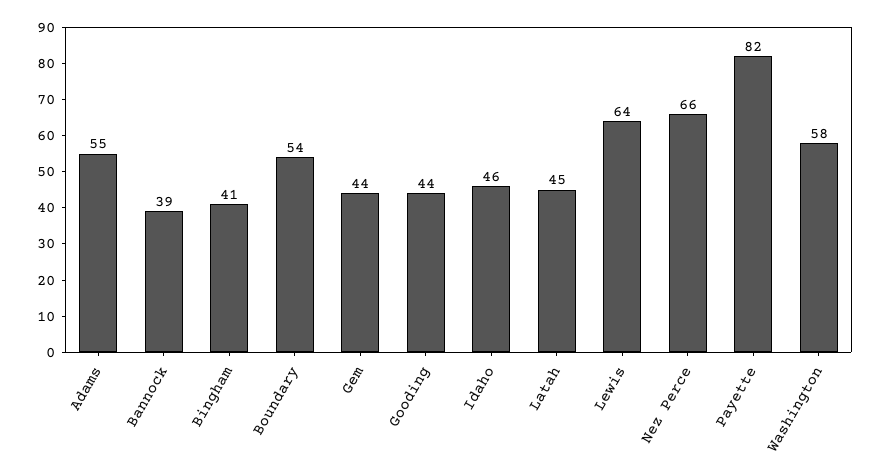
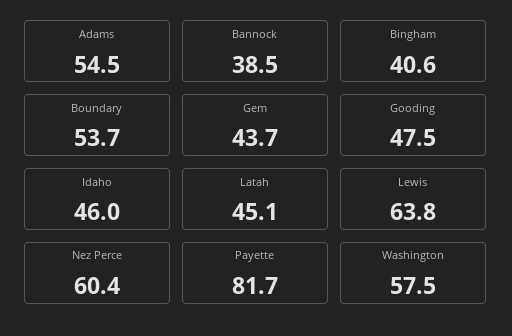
Gooding: 44 -> 47.5
Nez Perce: 66 -> 60.4

